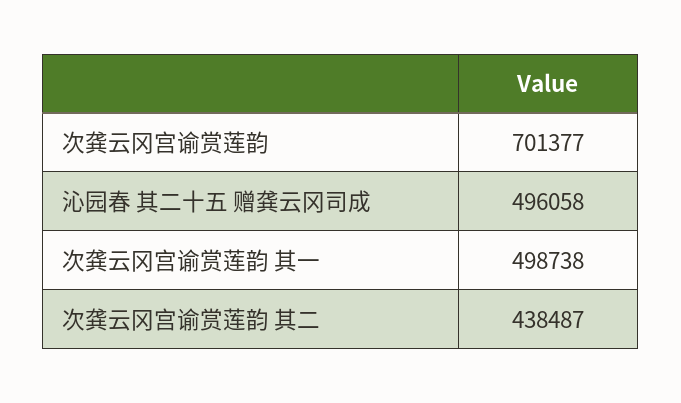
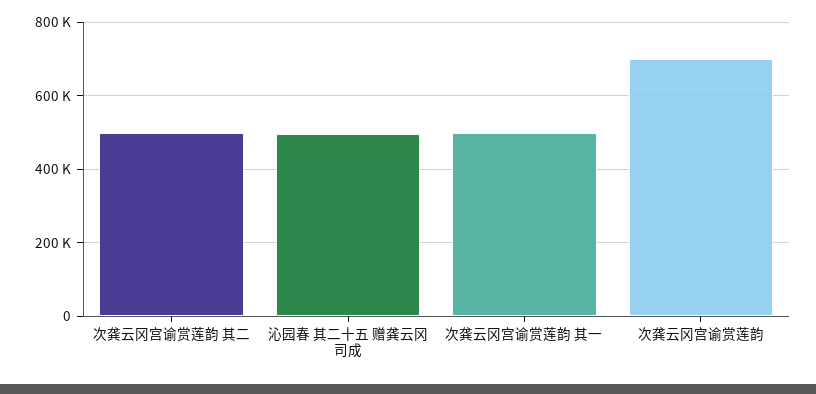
次龚云冈宫谕赏莲韵 其二: 438487 -> 500000

